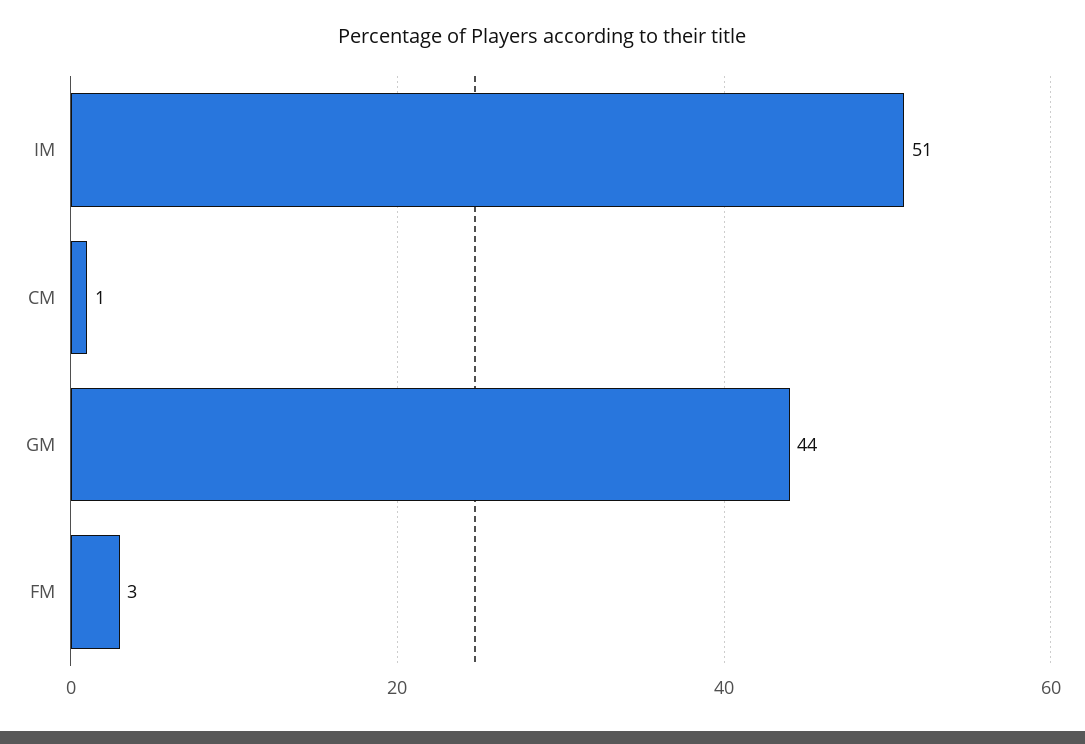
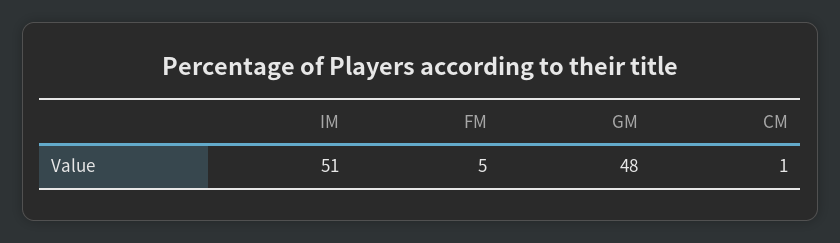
GM: 44 -> 48
FM: 3 -> 5

